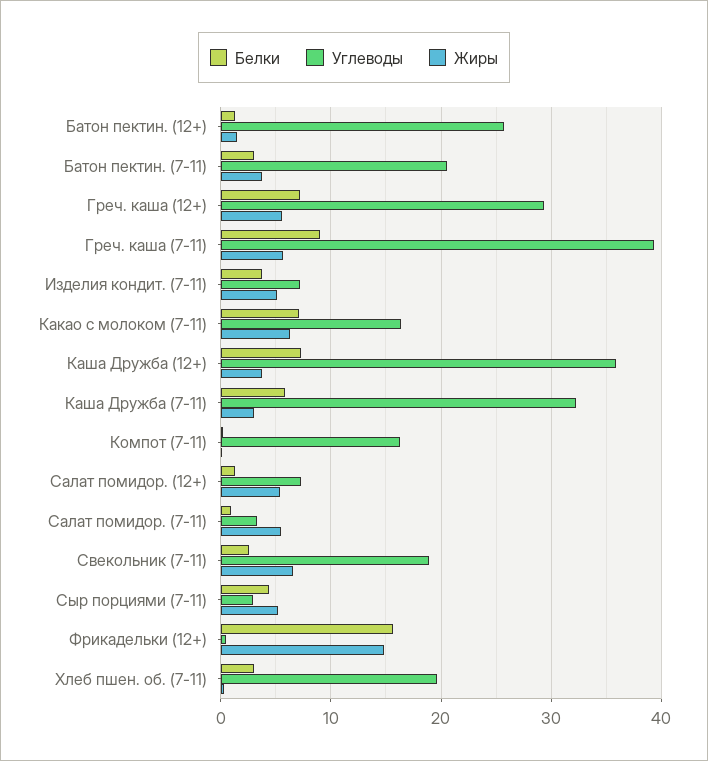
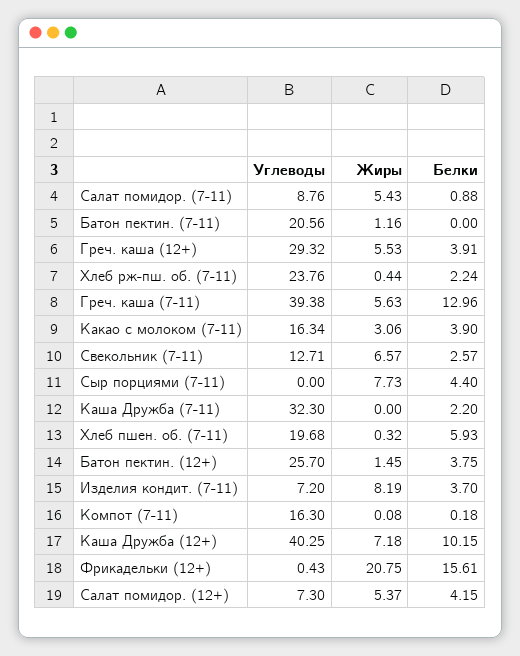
Белки, Батон пектин. (12+): 1 -> 3.75
Белки, Батон пектин. (7-11): 3 -> 0
Жиры, Батон пектин. (7-11): 4 -> 1.16
Белки, Греч. каша (12+): 7 -> 3.91
Белки, Греч. каша (7-11): 9 -> 12.96
Жиры, Изделия кондит. (7-11): 5 -> 8.19
Белки, Какао с молоком (7-11): 7 -> 3.9
Жиры, Какао с молоком (7-11): 6 -> 3.06
Белки, Каша Дружба (12+): 7 -> 10.15
Углеводы, Каша Дружба (12+): 36 -> 40.25
Жиры, Каша Дружба (12+): 4 -> 7.18
Белки, Каша Дружба (7-11): 6 -> 2.2
Жиры, Каша Дружба (7-11): 3 -> 0
Белки, Салат помидор. (12+): 1 -> 4.15
Углеводы, Салат помидор. (7-11): 3 -> 8.76
Углеводы, Свекольник (7-11): 19 -> 12.71
Углеводы, Сыр порциями (7-11): 3 -> 0
Жиры, Сыр порциями (7-11): 5 -> 7.73
Жиры, Фрикадельки (12+): 15 -> 20.75
Белки, Хлеб пшен. об. (7-11): 3 -> 5.93
Углеводы, Хлеб рж-пш. об. (7-11): none -> 23.76
Жиры, Хлеб рж-пш. об. (7-11): none -> 0.44
Белки, Хлеб рж-пш. об. (7-11): none -> 2.24

